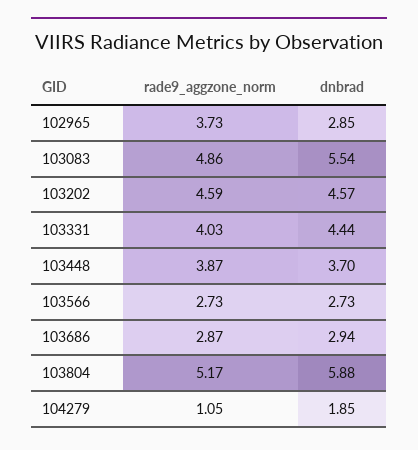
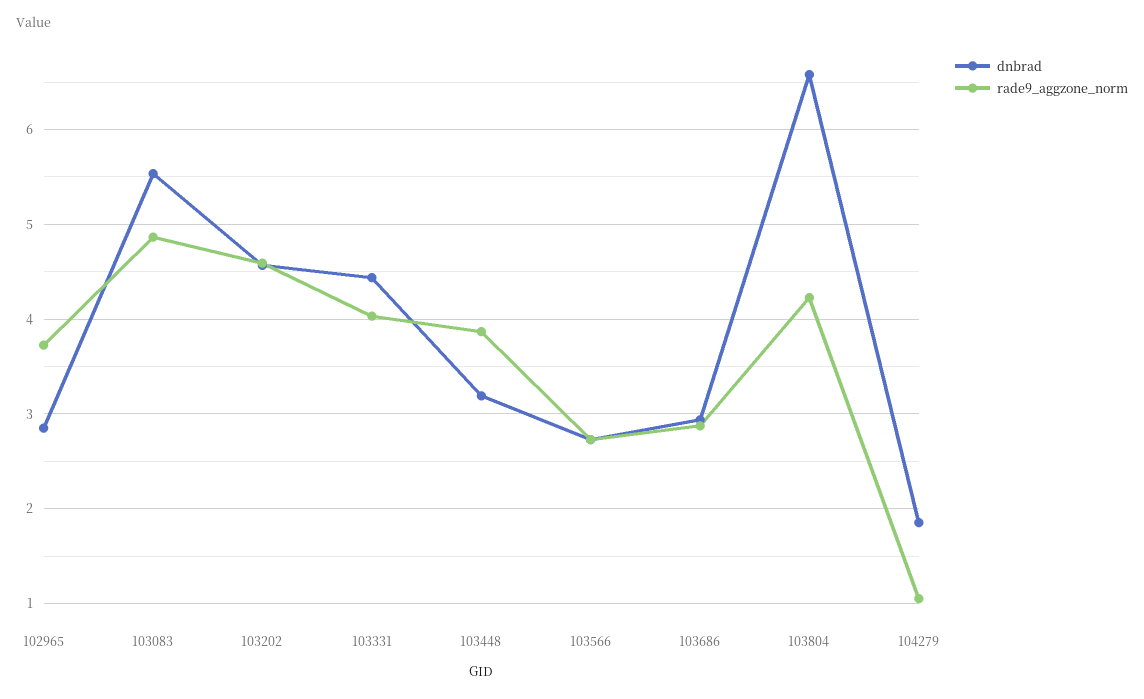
dnbrad, 103448: 3.7 -> 3.2
rade9_aggzone_norm, 103804: 5.17 -> 4.2
dnbrad, 103804: 5.88 -> 6.6

